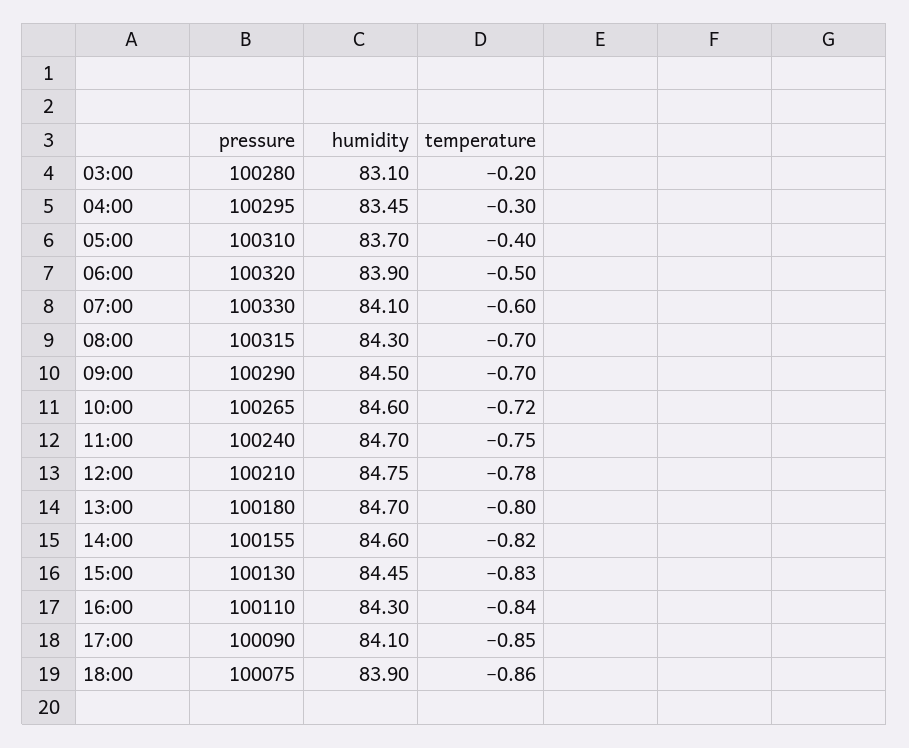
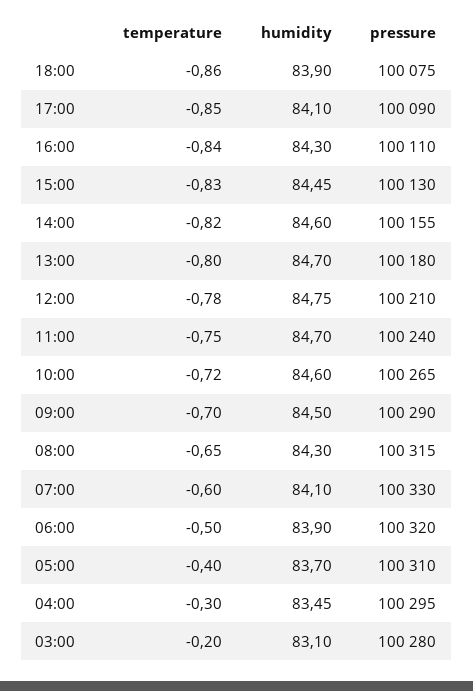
temperature, 08:00: -0.7 -> -0.65

